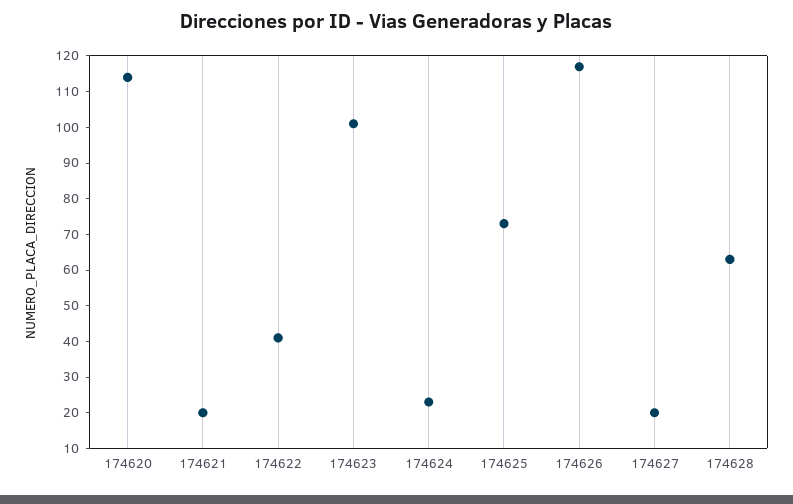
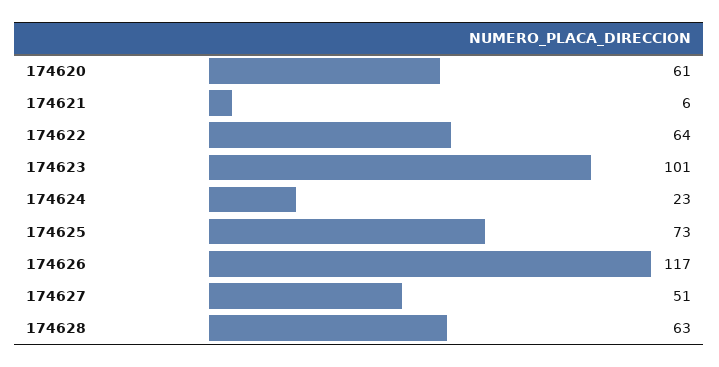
174620: 115 -> 61
174621: 20 -> 6
174622: 40 -> 64
174627: 20 -> 51

